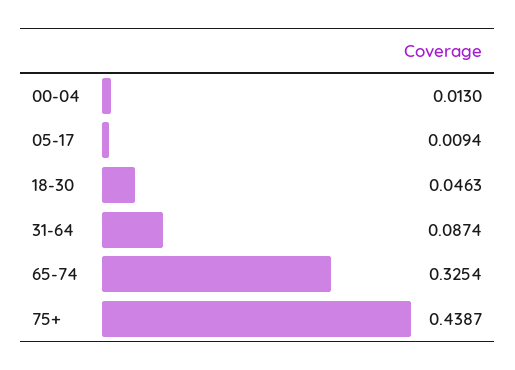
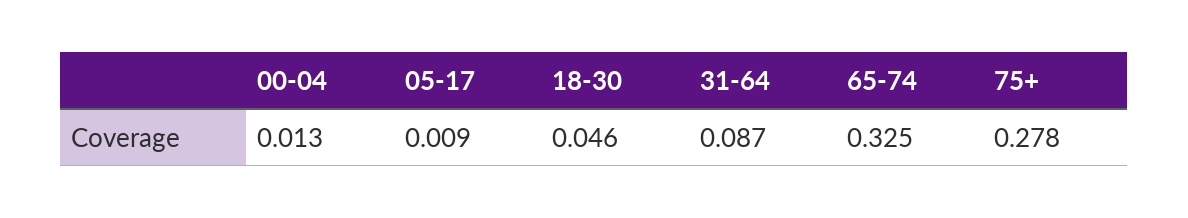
75+: 0.4387 -> 0.278

